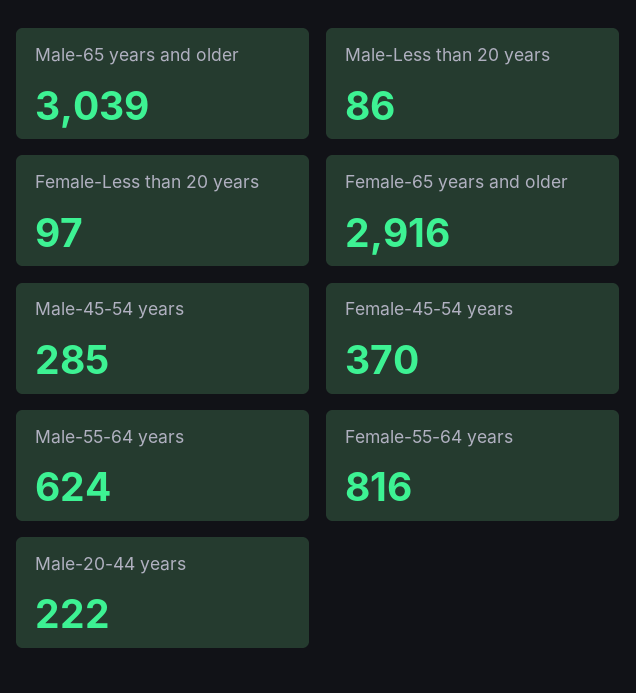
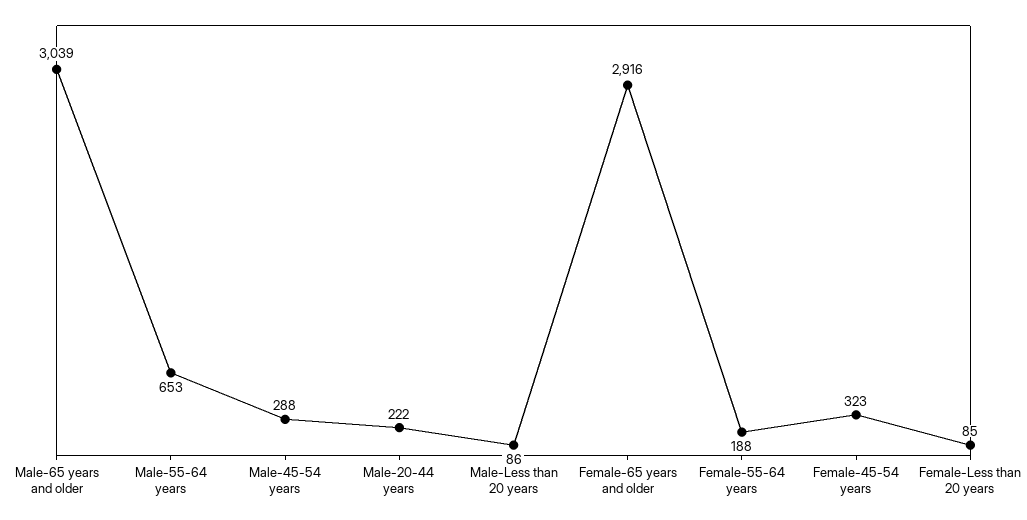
Female-Less than 20 years: 97 -> 85
Male-45-54 years: 285 -> 288
Female-45-54 years: 370 -> 323
Male-55-64 years: 624 -> 653
Female-55-64 years: 816 -> 188

